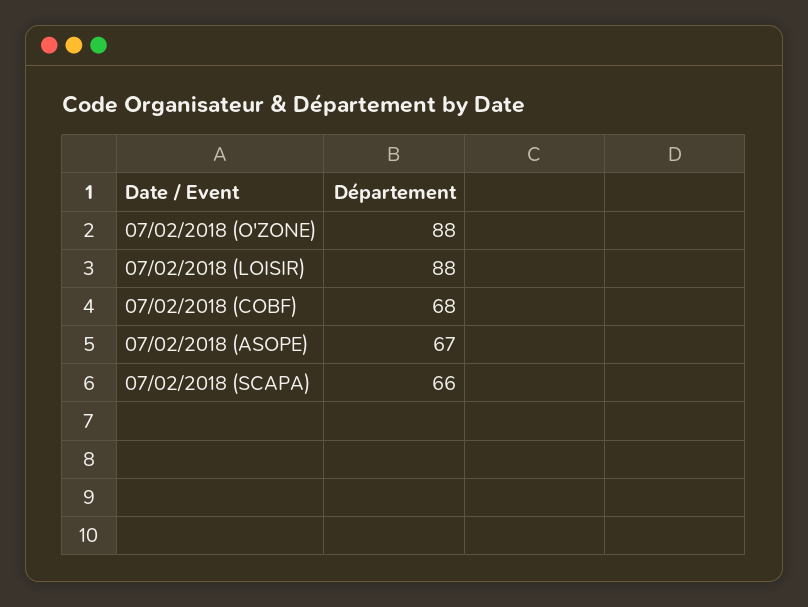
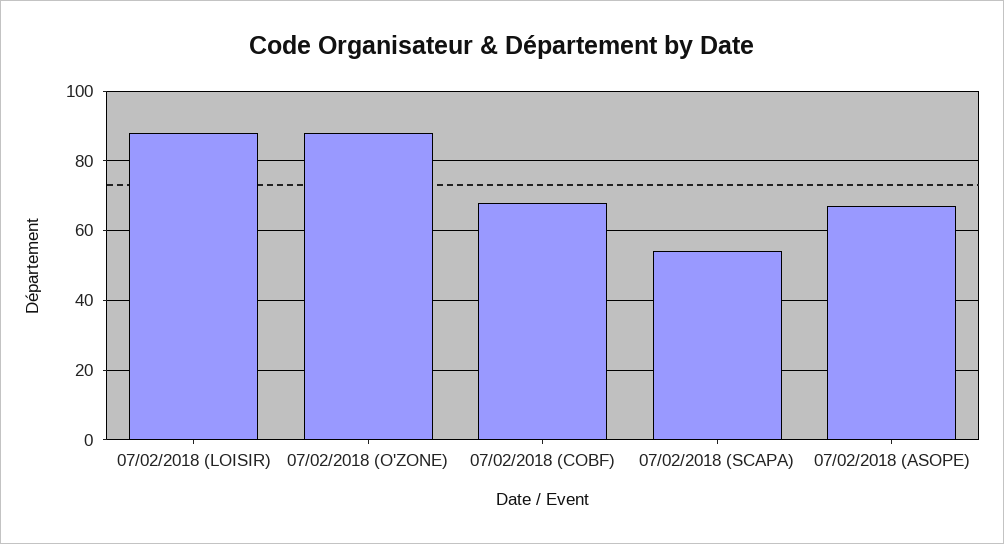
07/02/2018 (SCAPA): 66 -> 55

